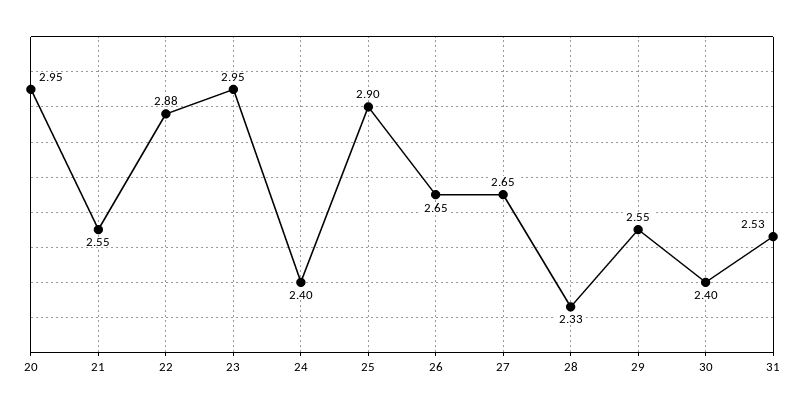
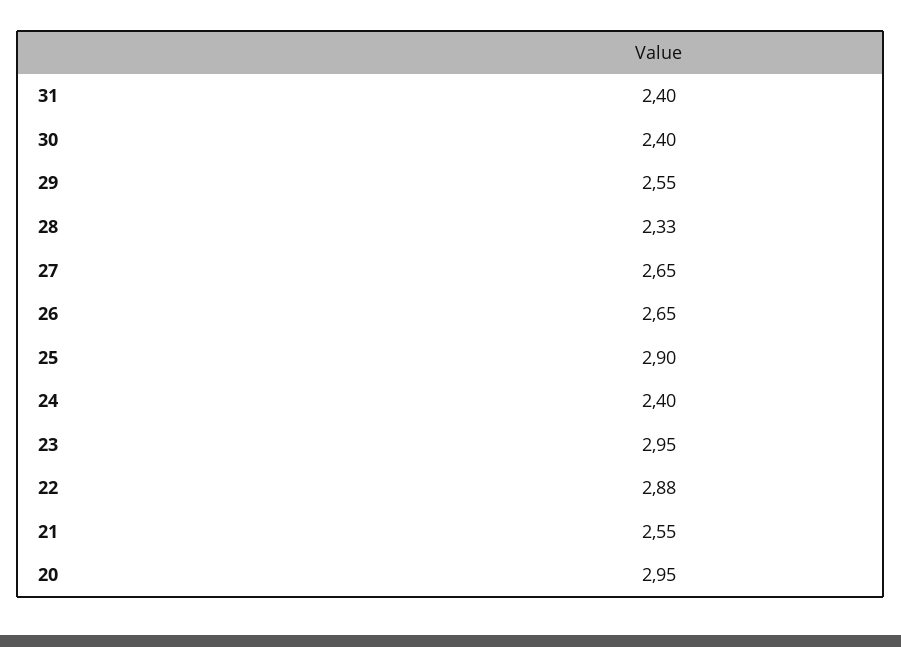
31: 2.53 -> 2.4

